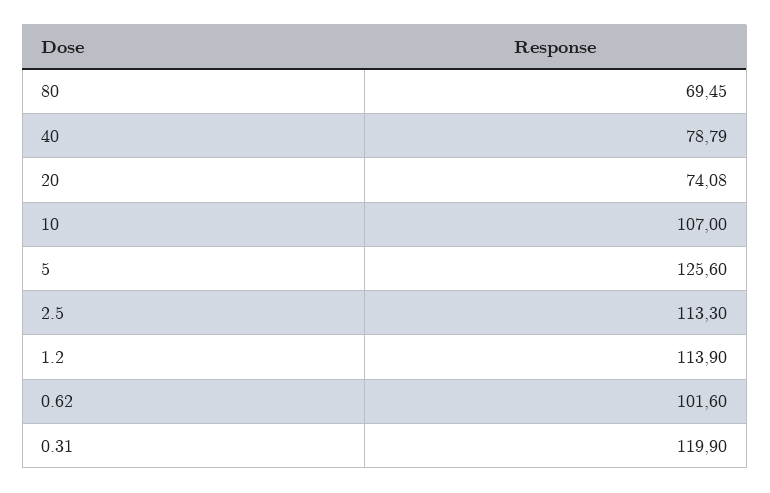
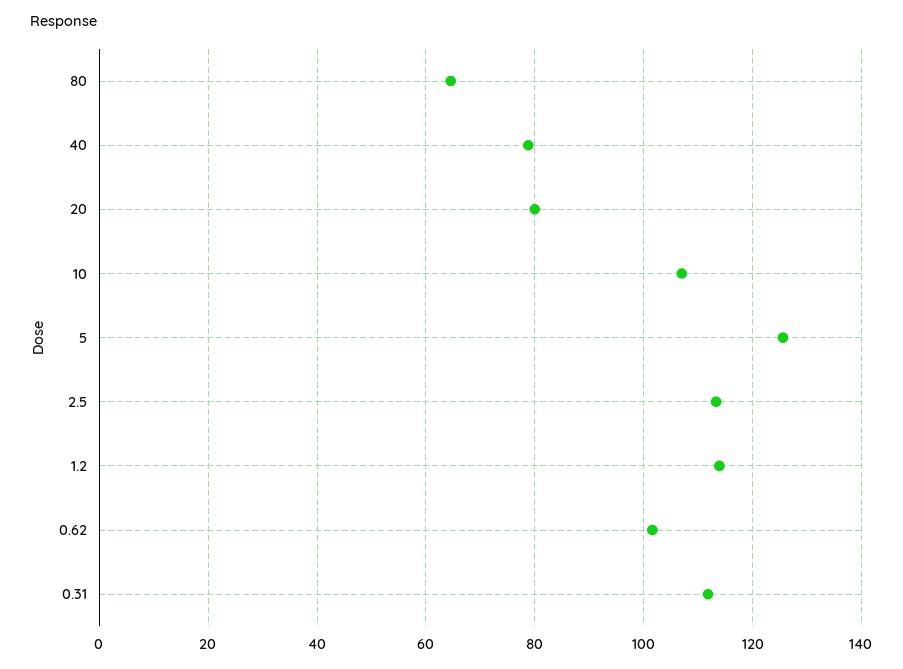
80: 69.45 -> 64
20: 74.08 -> 80
0.31: 119.9 -> 112

